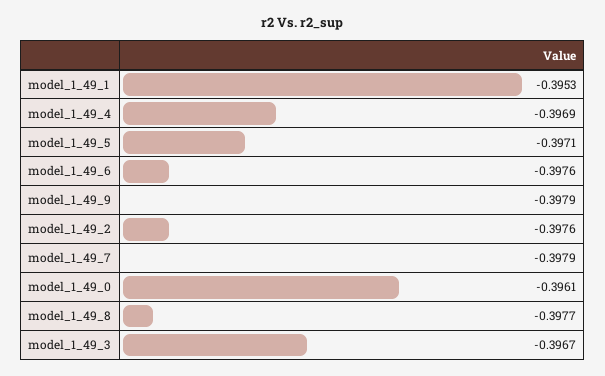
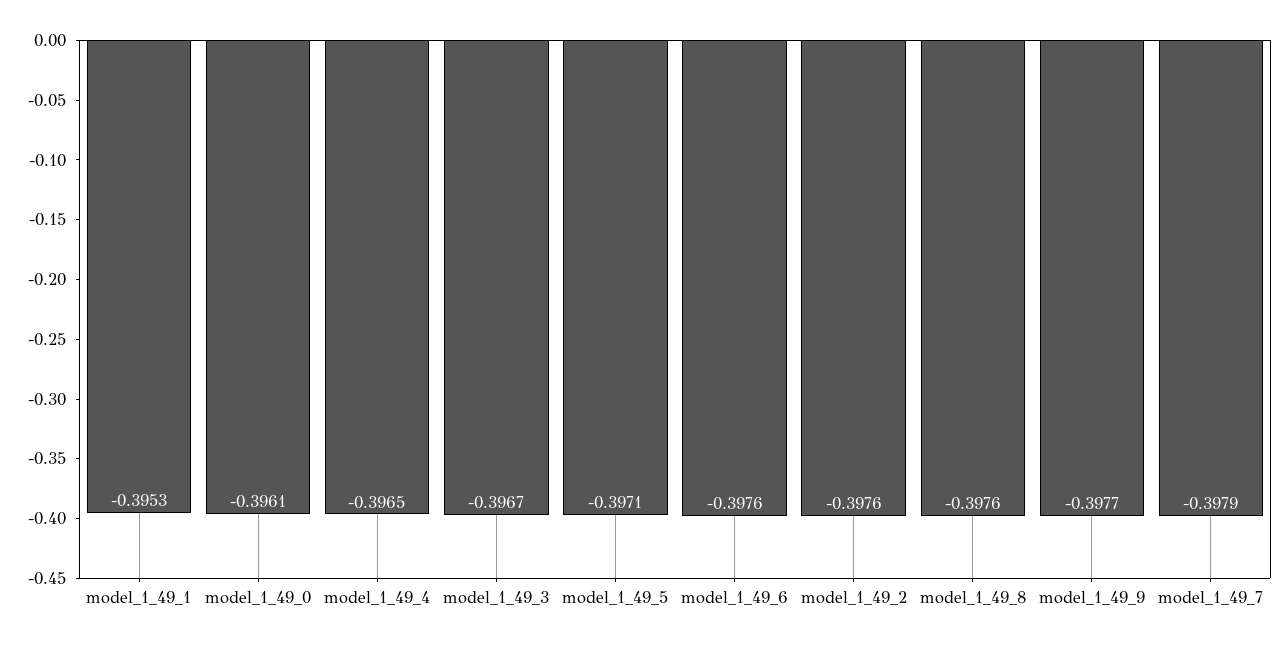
model_1_49_4: -0.3969 -> -0.3965
model_1_49_9: -0.3979 -> -0.3977
model_1_49_8: -0.3977 -> -0.3976

